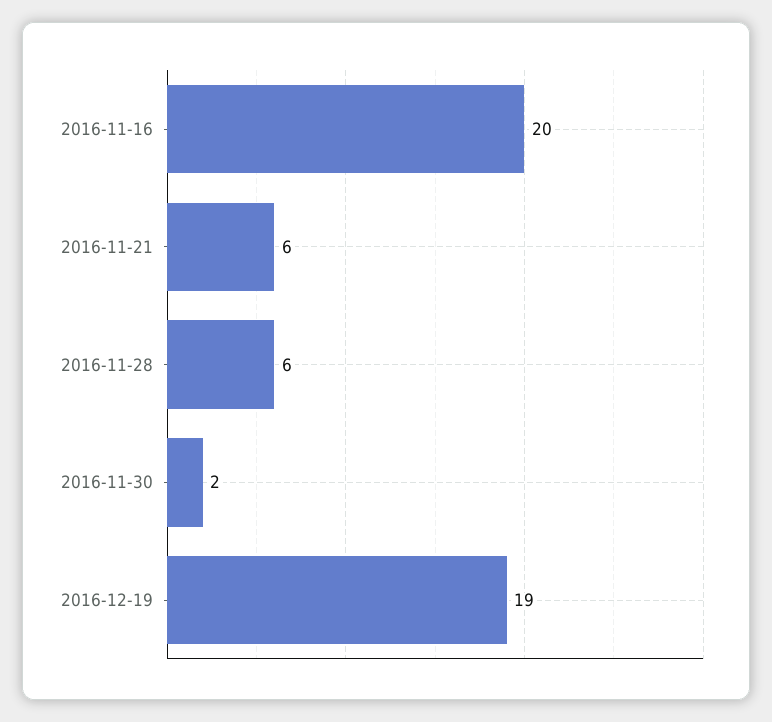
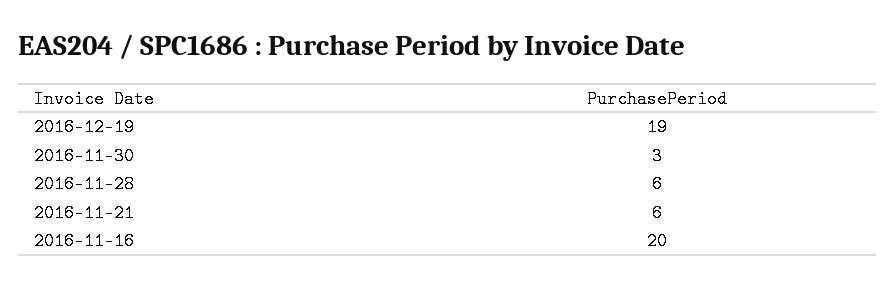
2016-11-30: 2 -> 3

